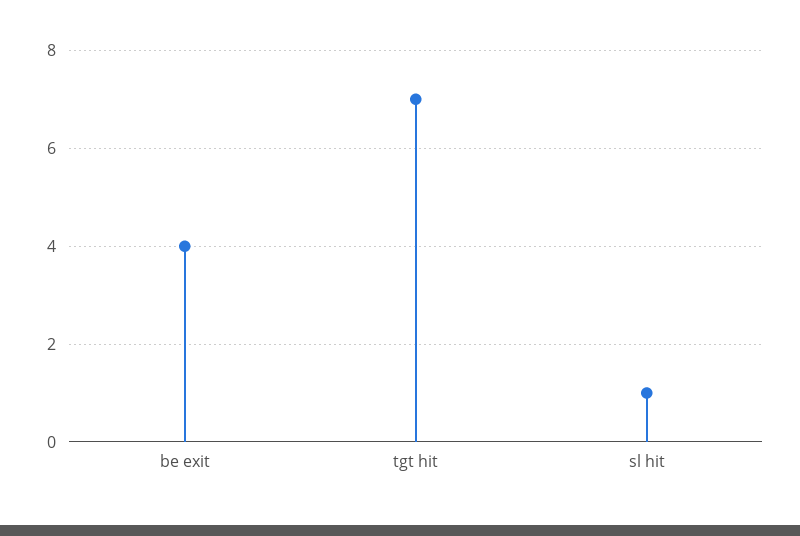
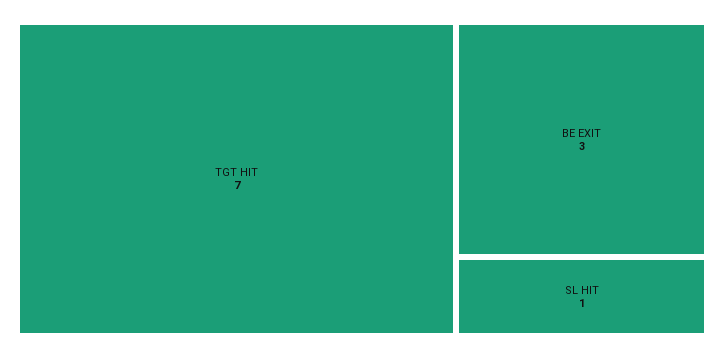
be exit: 4 -> 3

